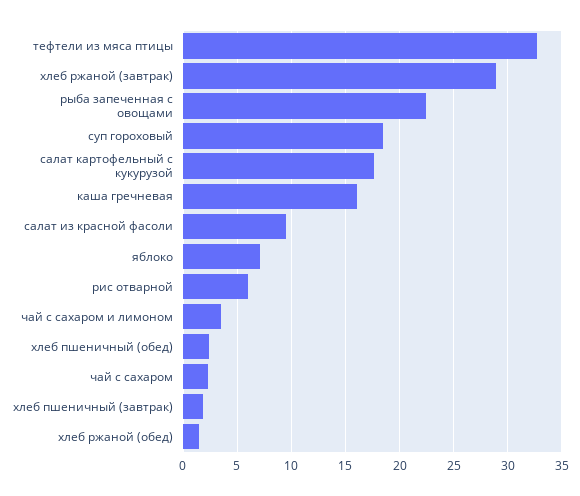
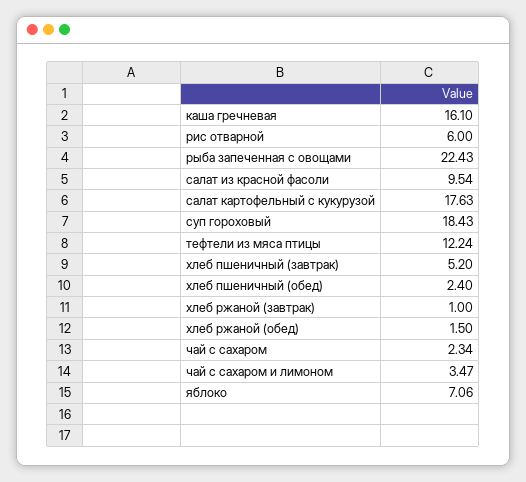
тефтели из мяса птицы: 33 -> 12.24
хлеб ржаной (завтрак): 29 -> 1
хлеб пшеничный (завтрак): 2 -> 5.2

